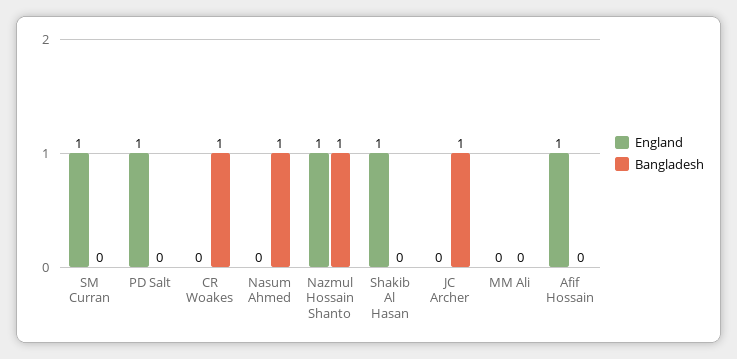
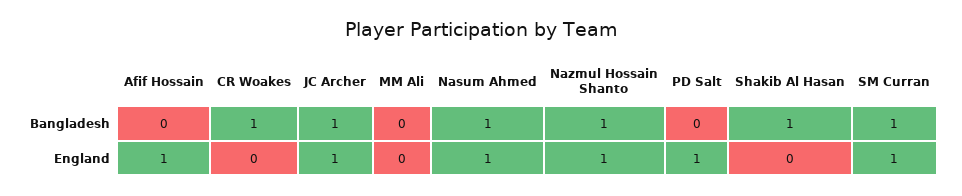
Bangladesh, SM Curran: 0 -> 1
England, Nasum Ahmed: 0 -> 1
England, Shakib Al Hasan: 1 -> 0
Bangladesh, Shakib Al Hasan: 0 -> 1
England, JC Archer: 0 -> 1

